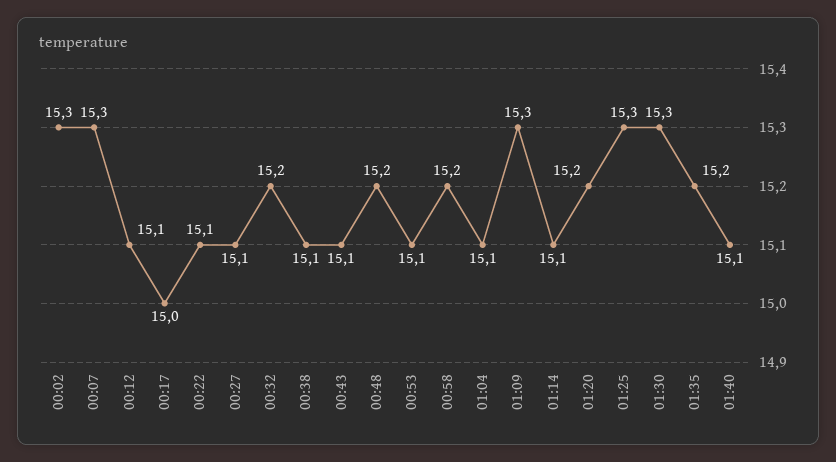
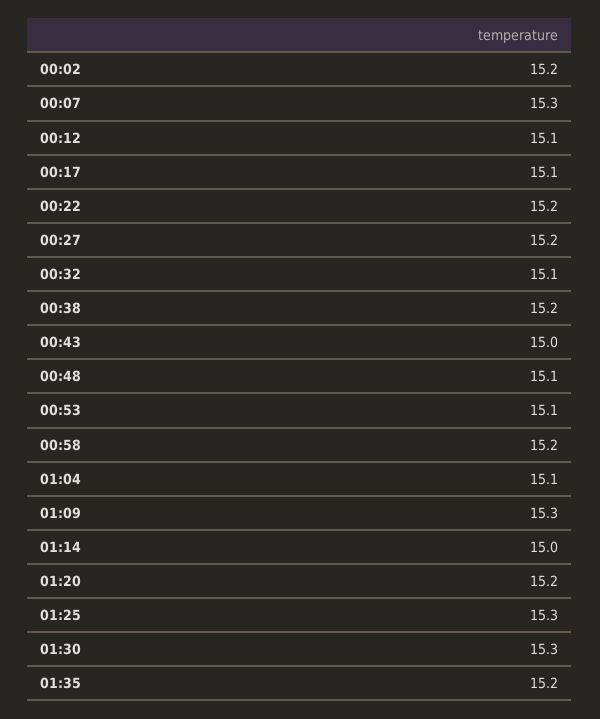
00:02: 15.3 -> 15.2
00:17: 15 -> 15.1
00:22: 15.1 -> 15.2
00:27: 15.1 -> 15.2
00:32: 15.2 -> 15.1
00:38: 15.1 -> 15.2
00:43: 15.1 -> 15
00:48: 15.2 -> 15.1
01:14: 15.1 -> 15
01:40: 15.1 -> none

